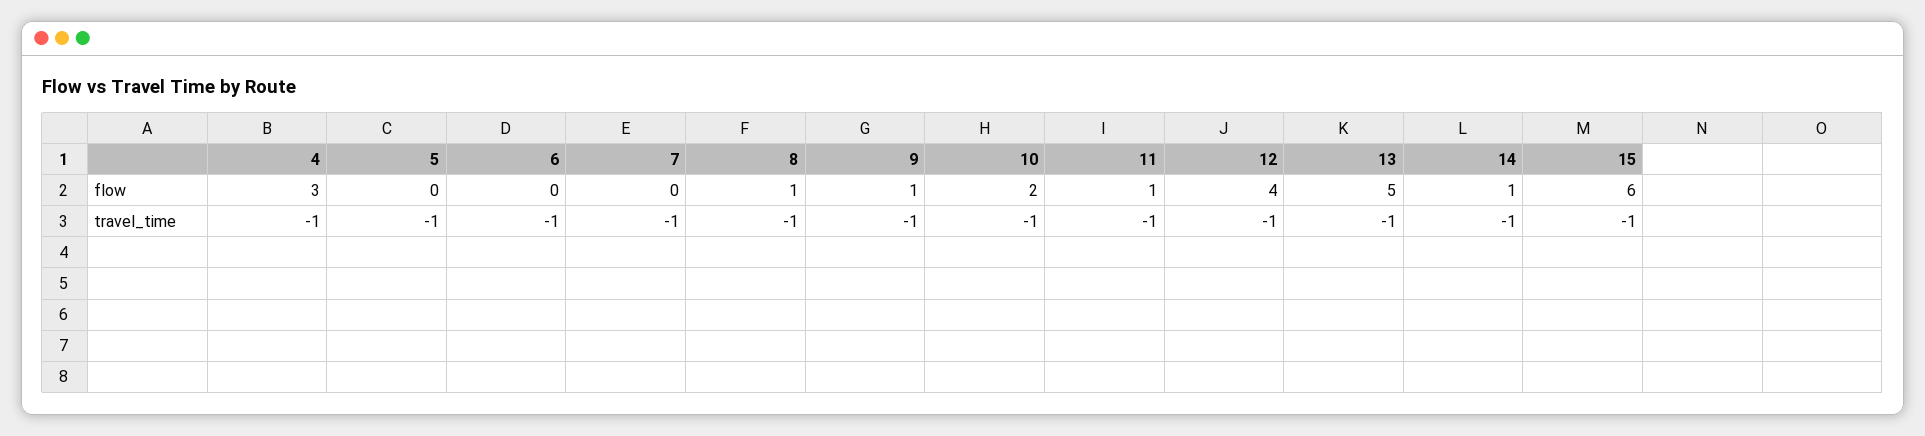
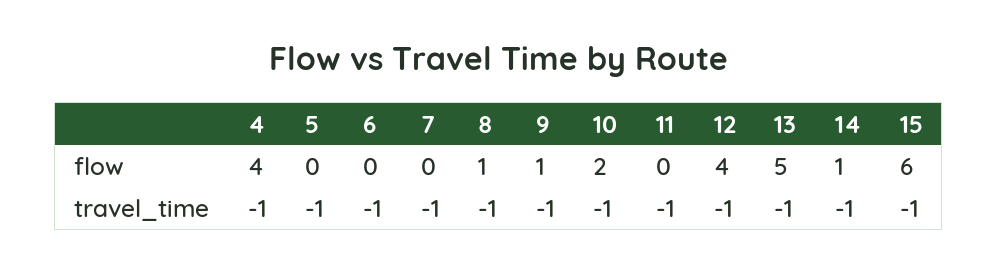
4, flow: 3 -> 4
11, flow: 1 -> 0

